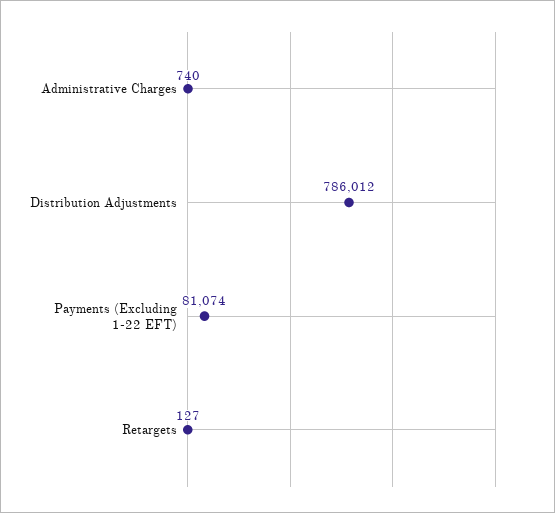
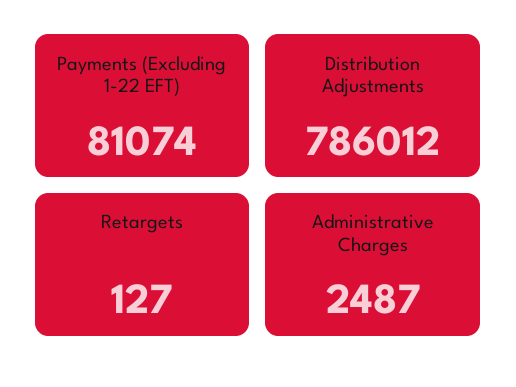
Administrative Charges: 740 -> 2487

